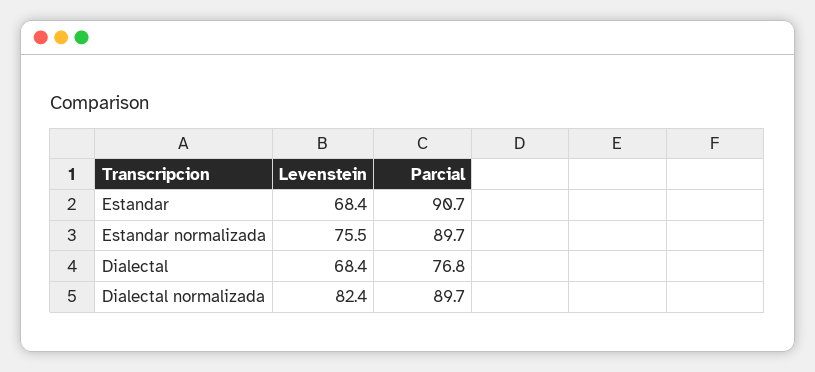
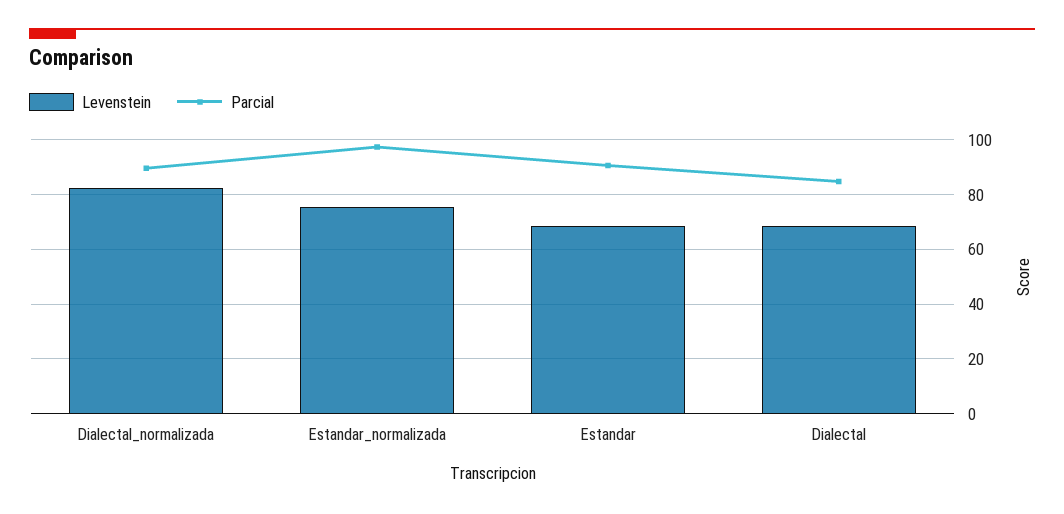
Parcial, Estandar normalizada: 89.7 -> 97.5
Parcial, Dialectal: 76.8 -> 85

